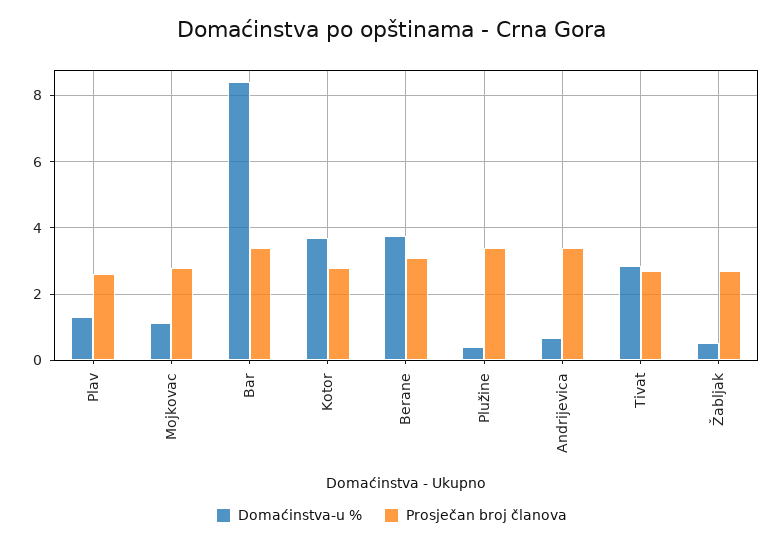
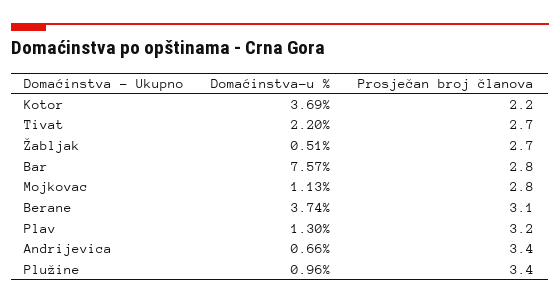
Prosječan broj članova, Plav: 2.6 -> 3.2
Domaćinstva-u %, Bar: 8.4 -> 7.57
Prosječan broj članova, Bar: 3.4 -> 2.8
Prosječan broj članova, Kotor: 2.8 -> 2.2
Domaćinstva-u %, Plužine: 0.4 -> 0.96
Domaćinstva-u %, Tivat: 2.8 -> 2.2

